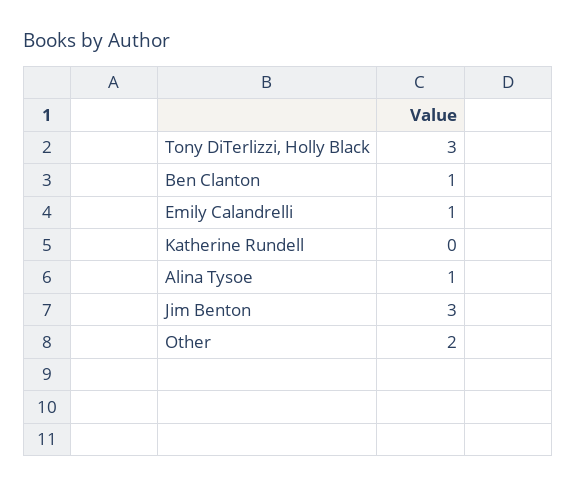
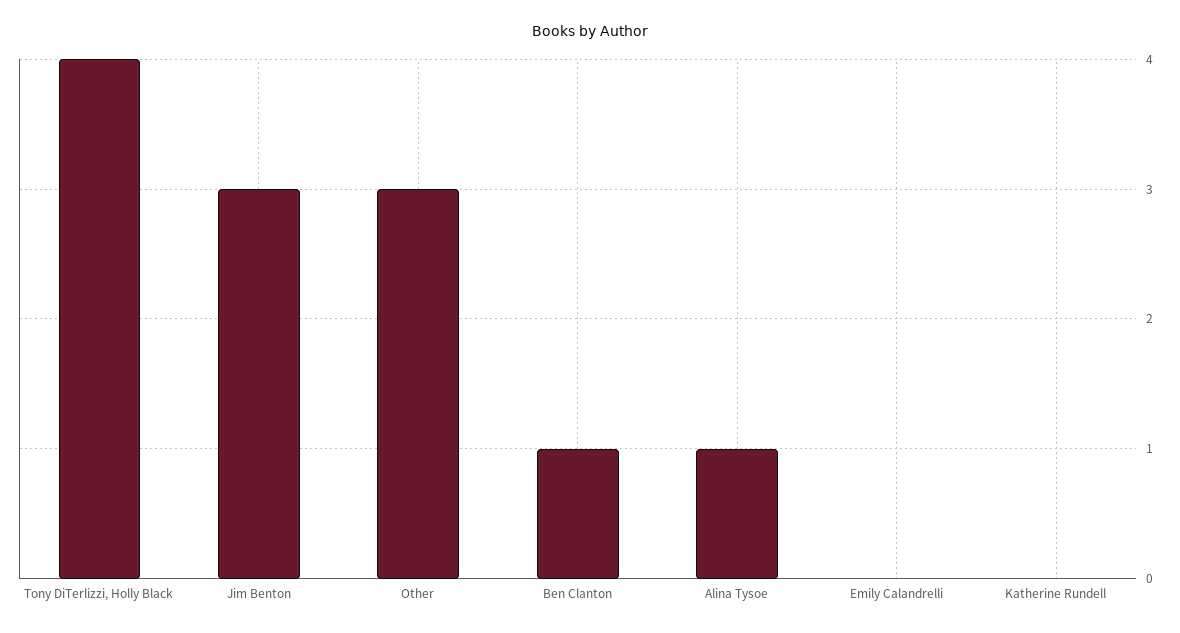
Tony DiTerlizzi, Holly Black: 3 -> 4
Emily Calandrelli: 1 -> 0
Other: 2 -> 3

